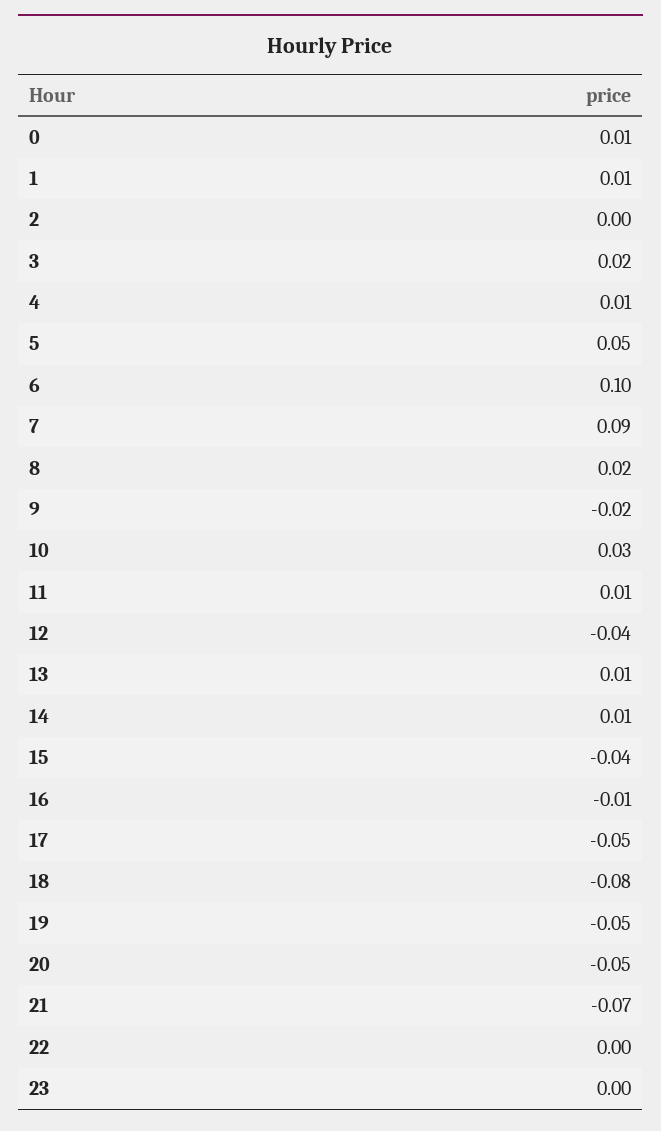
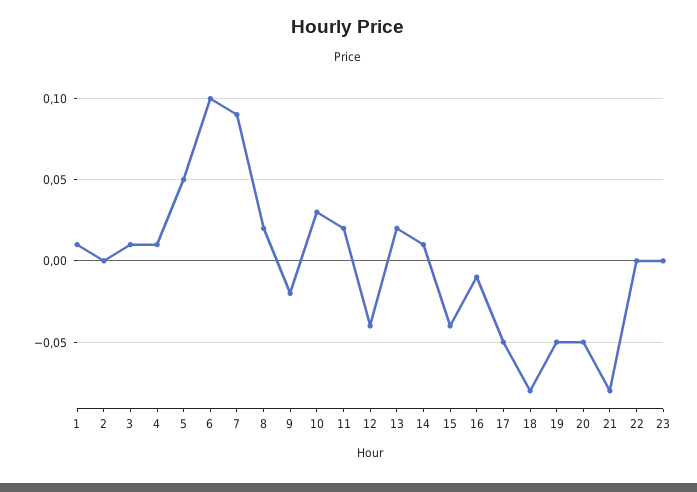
0: 0.01 -> none
3: 0.02 -> 0.01
11: 0.01 -> 0.02
13: 0.01 -> 0.02
21: -0.07 -> -0.08

